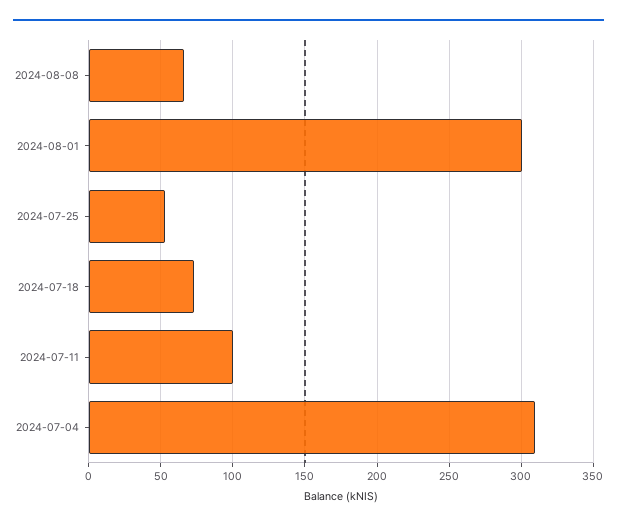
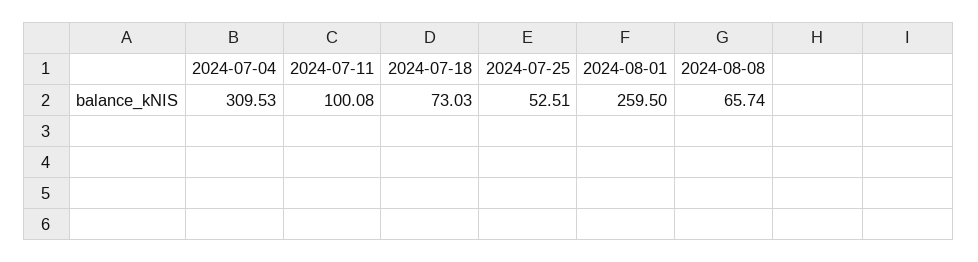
2024-08-01: 300 -> 259.5

